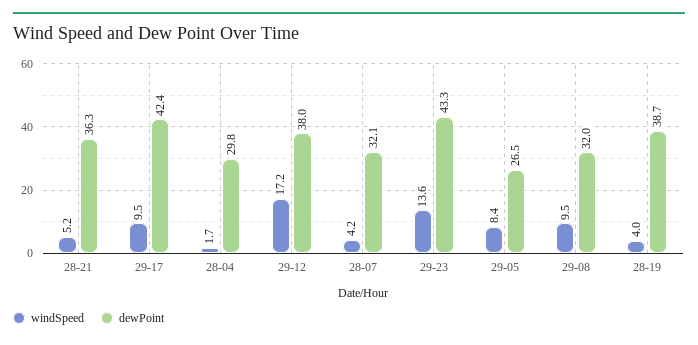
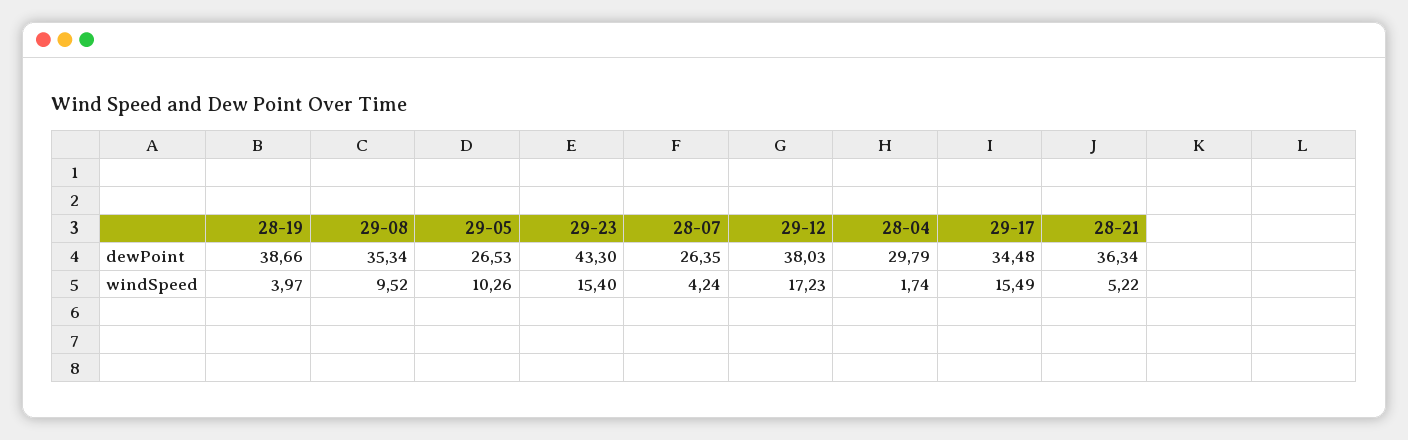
windSpeed, 29-17: 9.5 -> 15.49
dewPoint, 29-17: 42.4 -> 34.48
dewPoint, 28-07: 32.1 -> 26.35
windSpeed, 29-23: 13.6 -> 15.4
windSpeed, 29-05: 8.4 -> 10.26
dewPoint, 29-08: 32 -> 35.34

